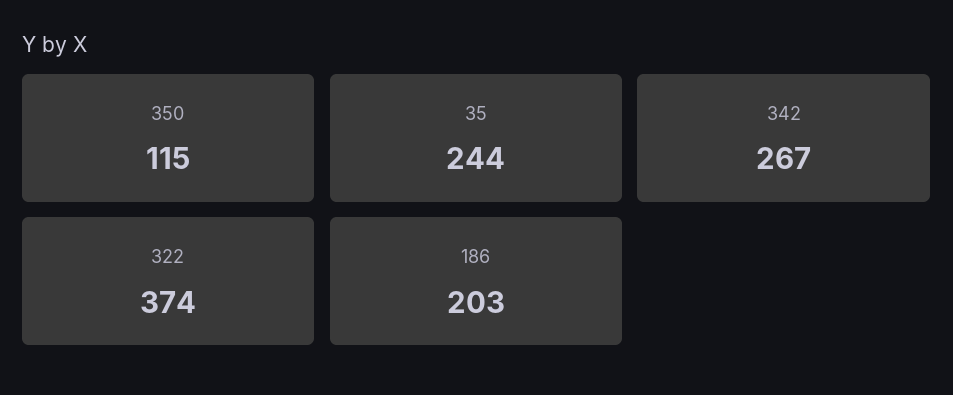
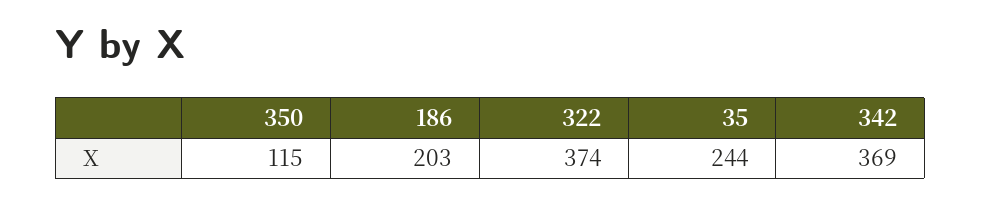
342: 267 -> 369

